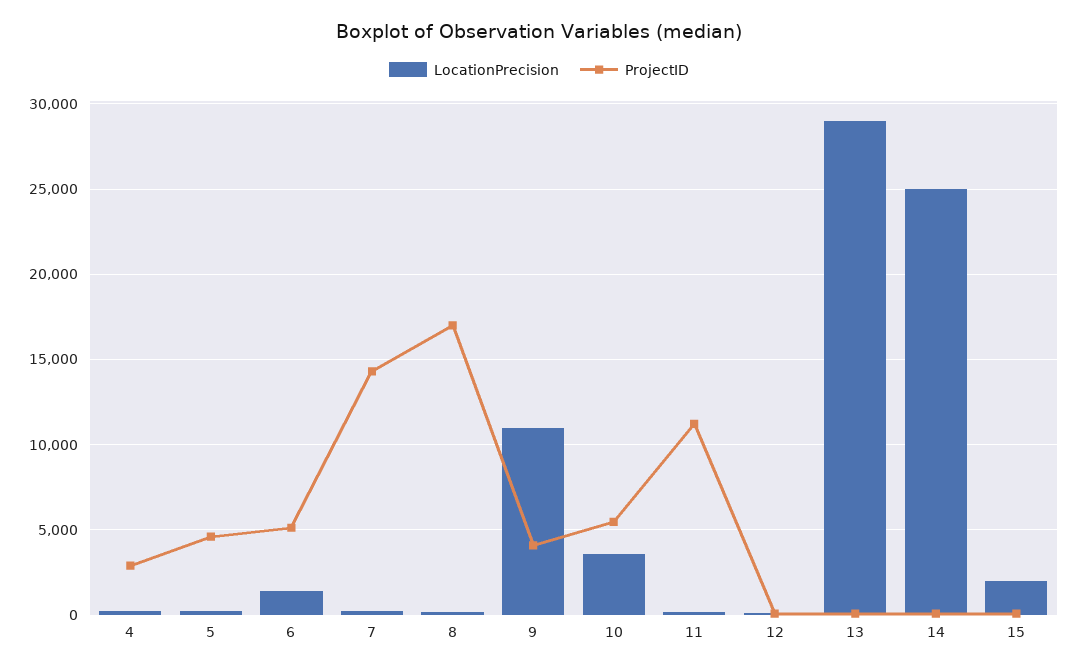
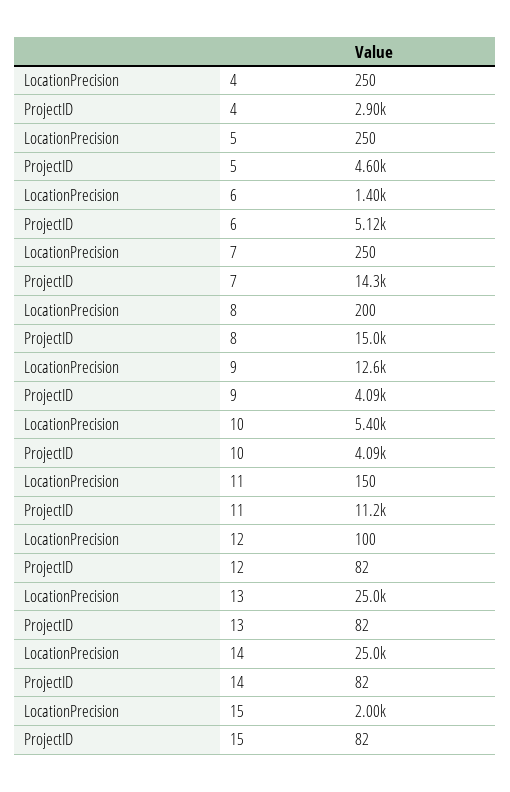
ProjectID, 8: 17000 -> 15000
LocationPrecision, 9: 11000 -> 12600
LocationPrecision, 10: 3500 -> 5400
ProjectID, 10: 5500 -> 4090
LocationPrecision, 13: 29000 -> 25000

